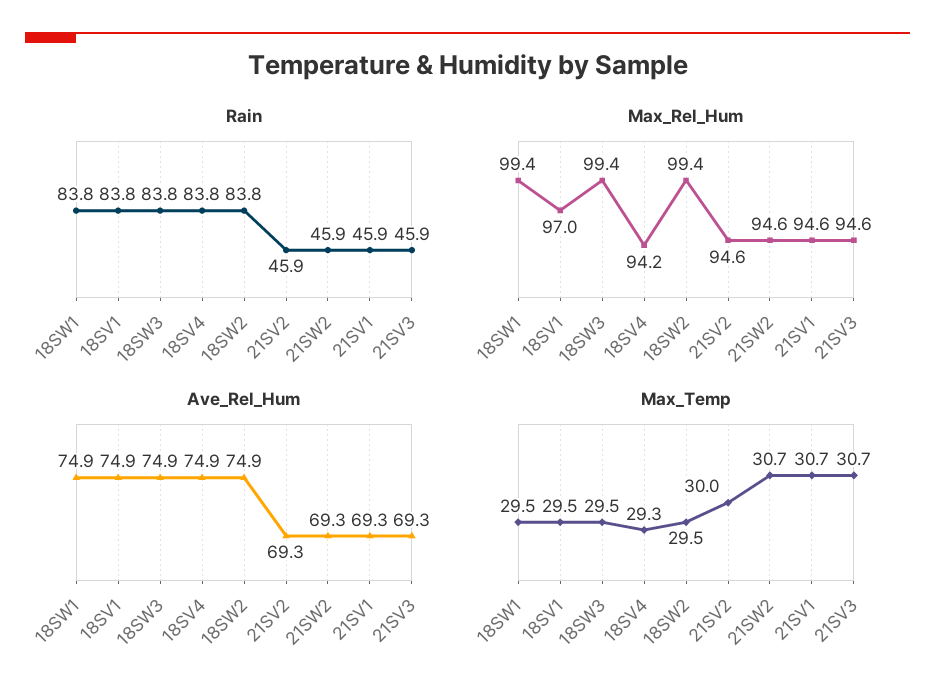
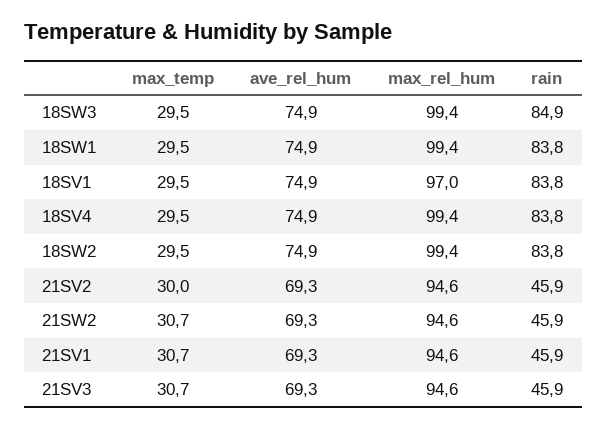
Rain, 18SW3: 83.8 -> 84.9
Max_Rel_Hum, 18SV4: 94.2 -> 99.4
Max_Temp, 18SV4: 29.3 -> 29.5

